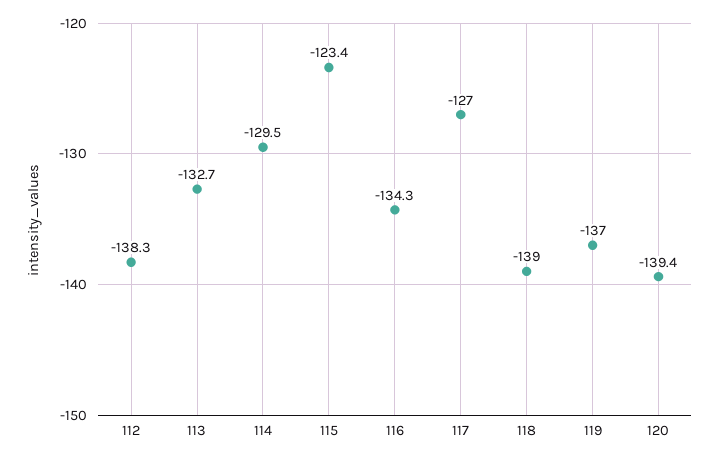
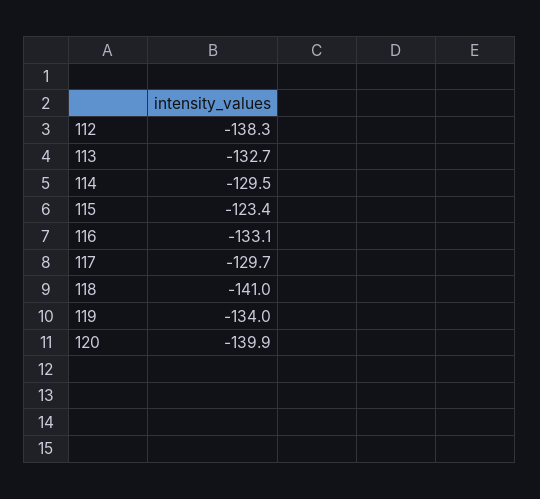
116: -134.3 -> -133.1
117: -127 -> -129.7
118: -139 -> -141
119: -137 -> -134
120: -139.4 -> -139.9

